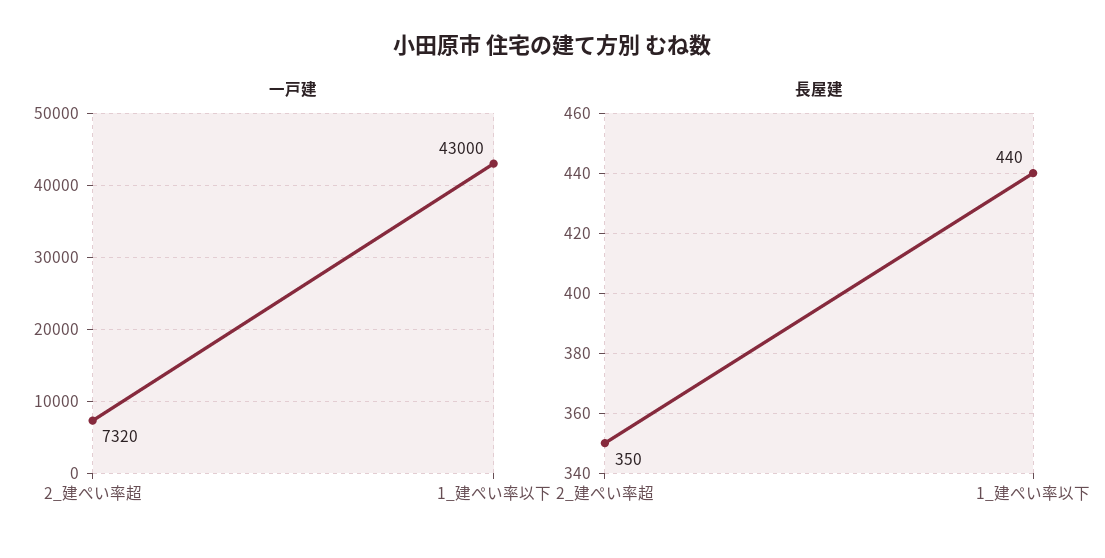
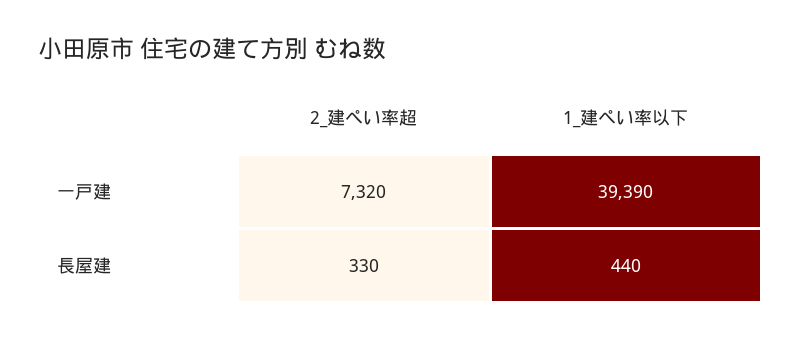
一戸建, 1_建ぺい率以下: 43000 -> 39390
長屋建, 2_建ぺい率超: 350 -> 330

